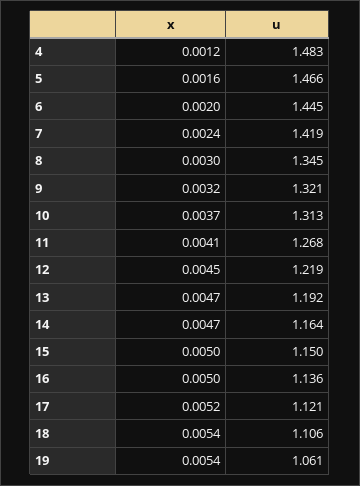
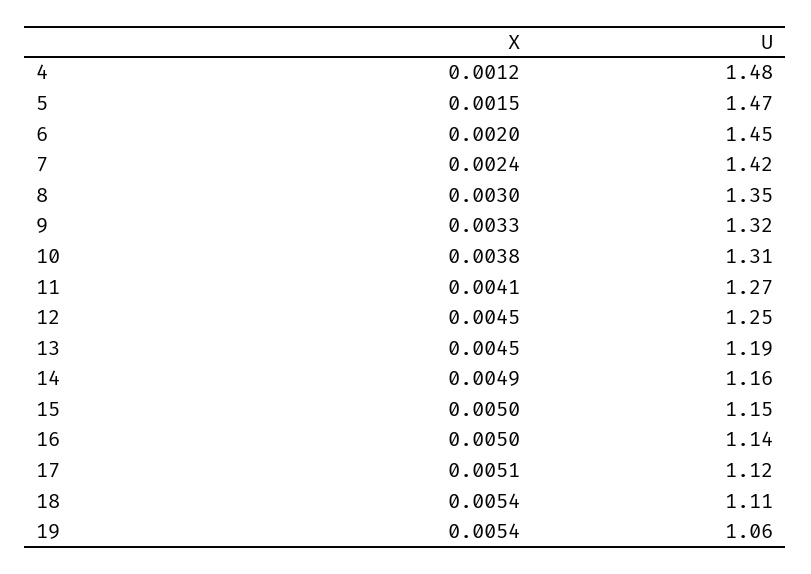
x, 5: 0.0016 -> 0.0015
x, 9: 0.0032 -> 0.0033
x, 10: 0.0037 -> 0.0038
u, 12: 1.219 -> 1.25
x, 13: 0.0047 -> 0.0045
x, 14: 0.0047 -> 0.0049
x, 17: 0.0052 -> 0.0051

